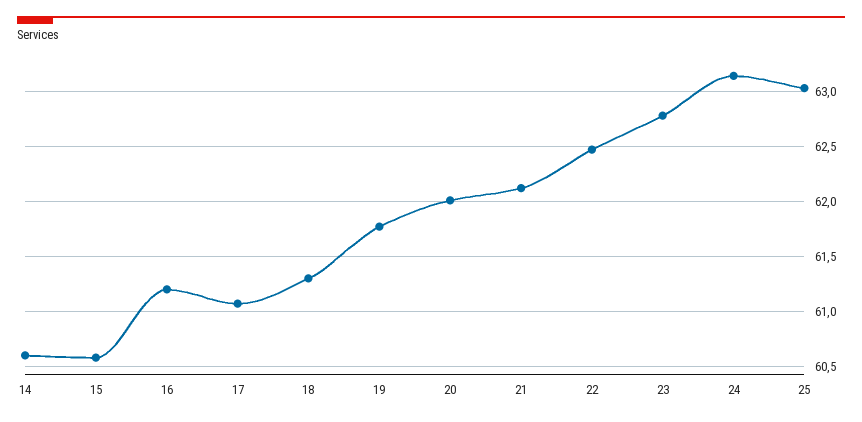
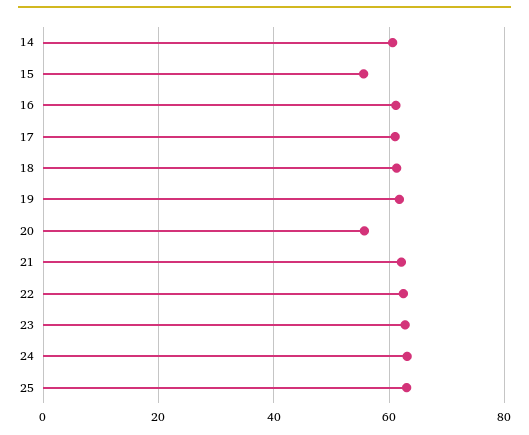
15: 60.6 -> 56
20: 62 -> 56

